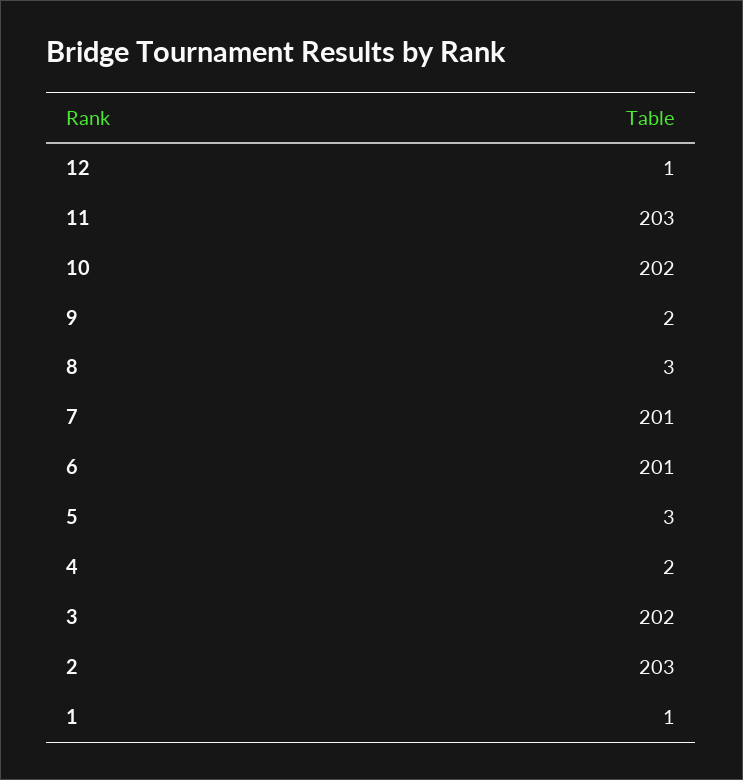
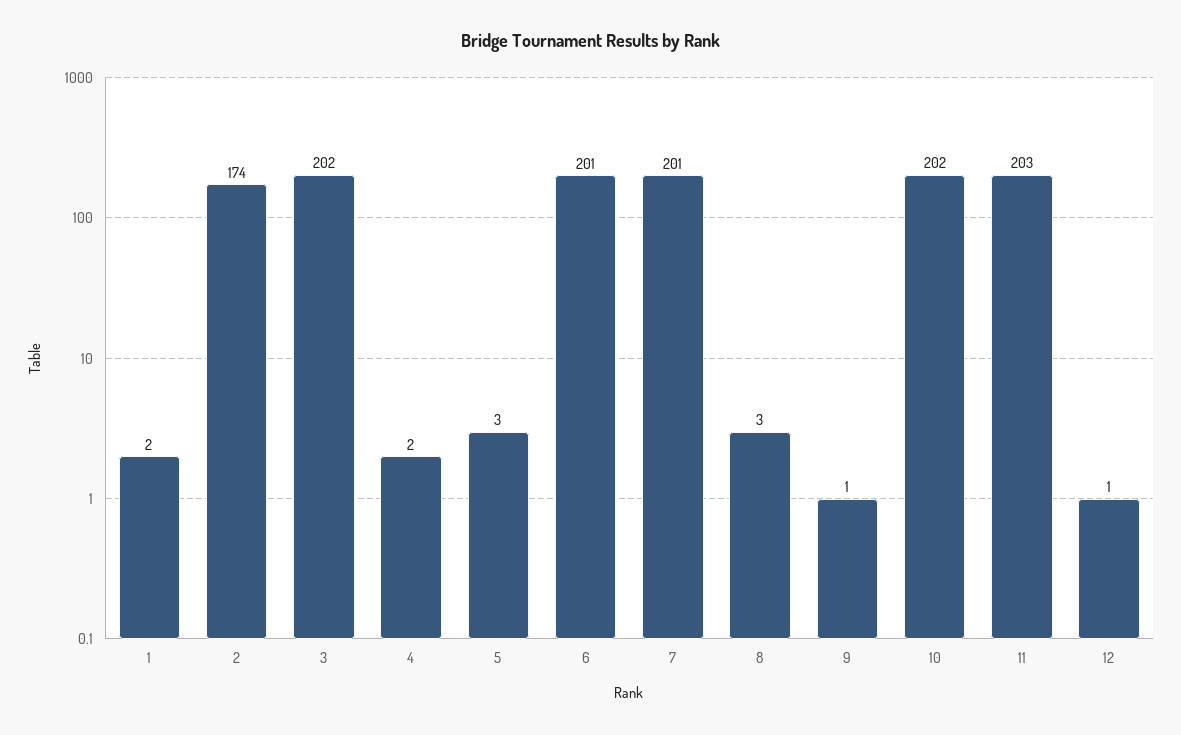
9: 2 -> 1
2: 203 -> 174
1: 1 -> 2

